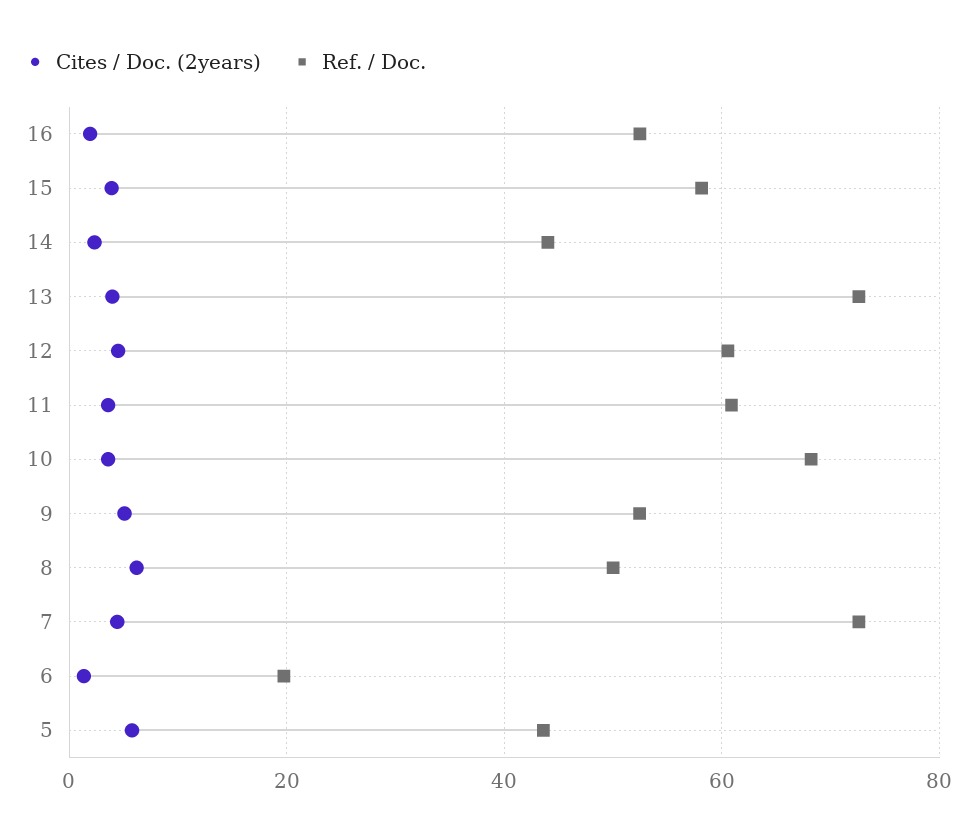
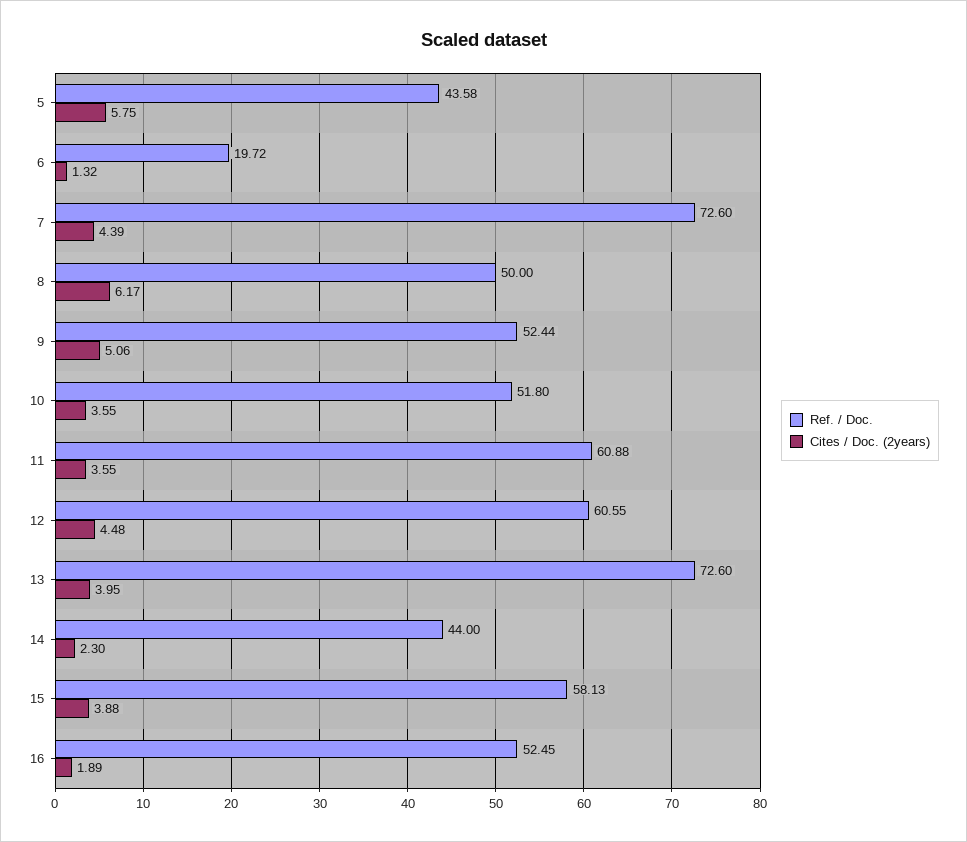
Ref. / Doc., 10: 68 -> 51.8

